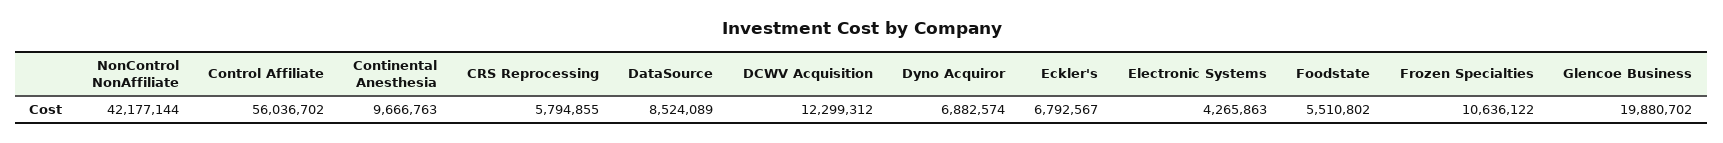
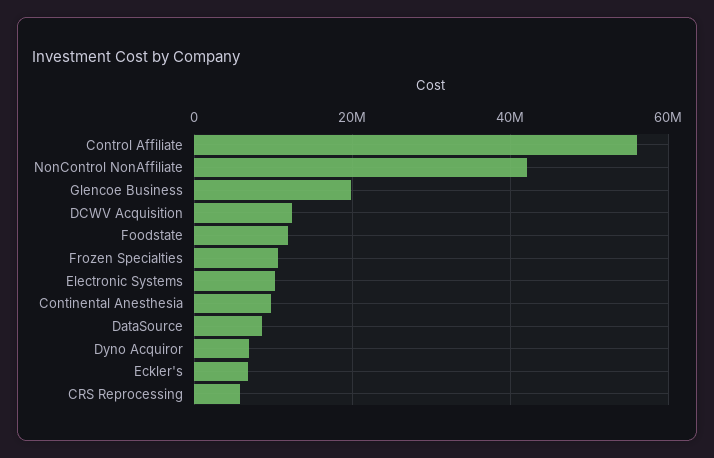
Electronic Systems: 4265863 -> 10000000
Foodstate: 5510802 -> 12000000

